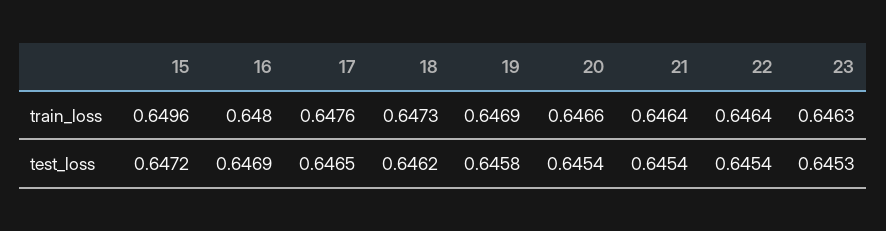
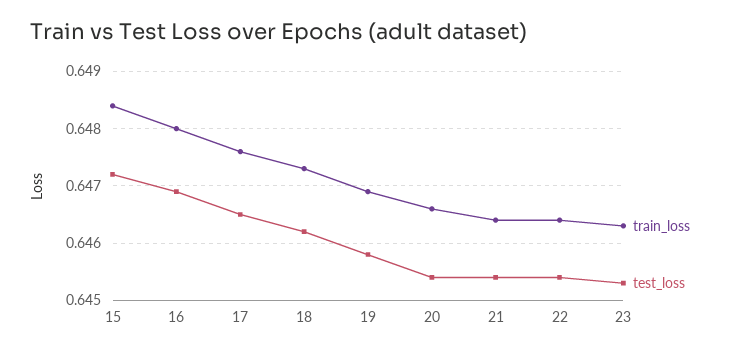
train_loss, 15: 0.6496 -> 0.6485

